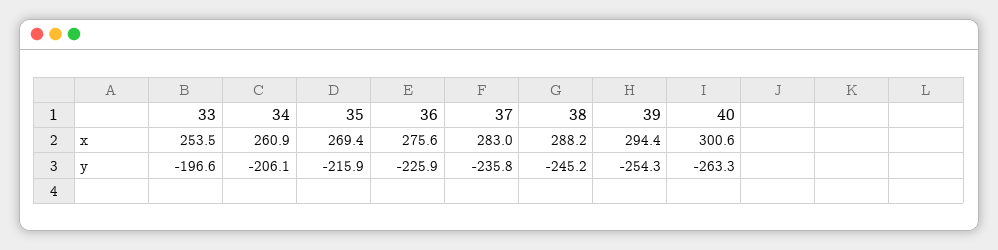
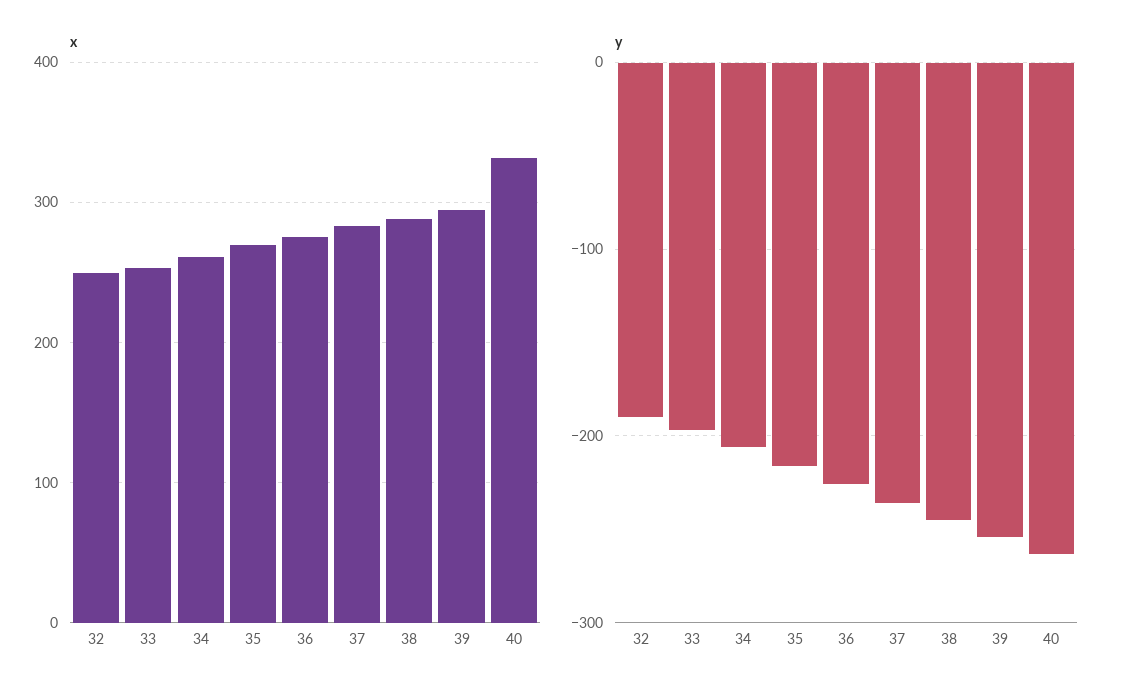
x, 40: 300.6 -> 330
x, 32: none -> 250
y, 32: none -> -190

